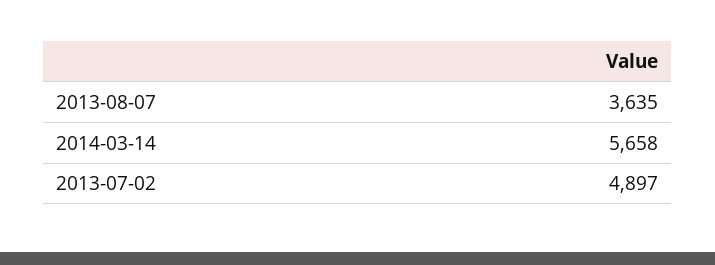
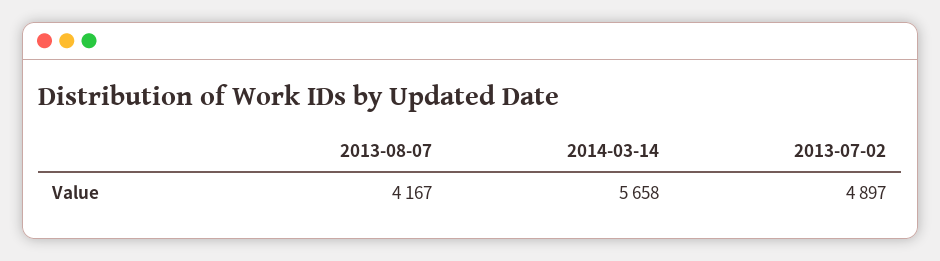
2013-08-07: 3635 -> 4167

